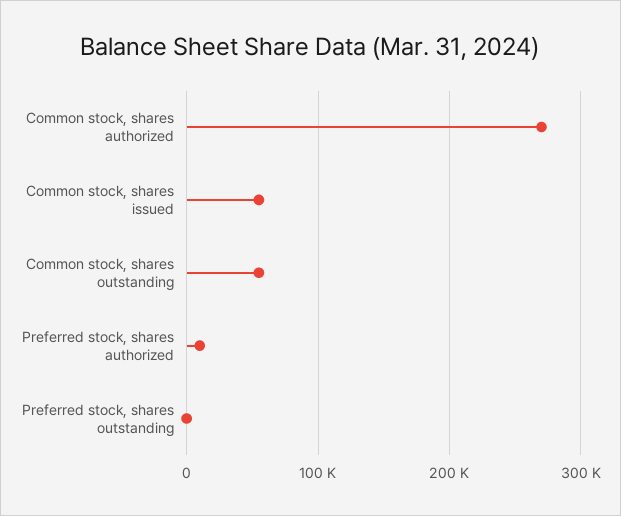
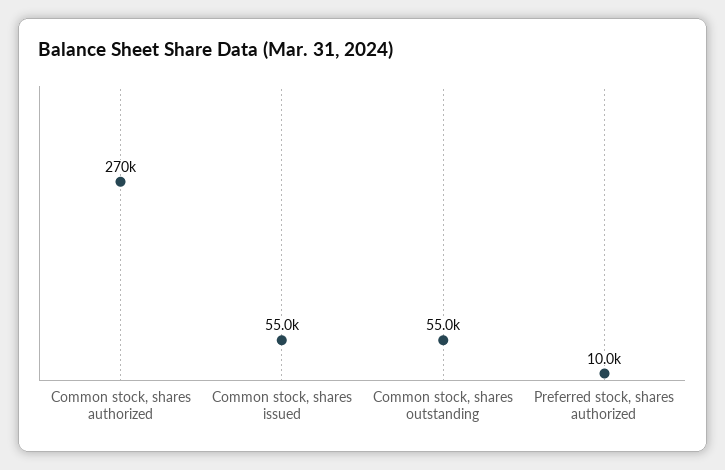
Preferred stock, shares outstanding: 0 -> none

